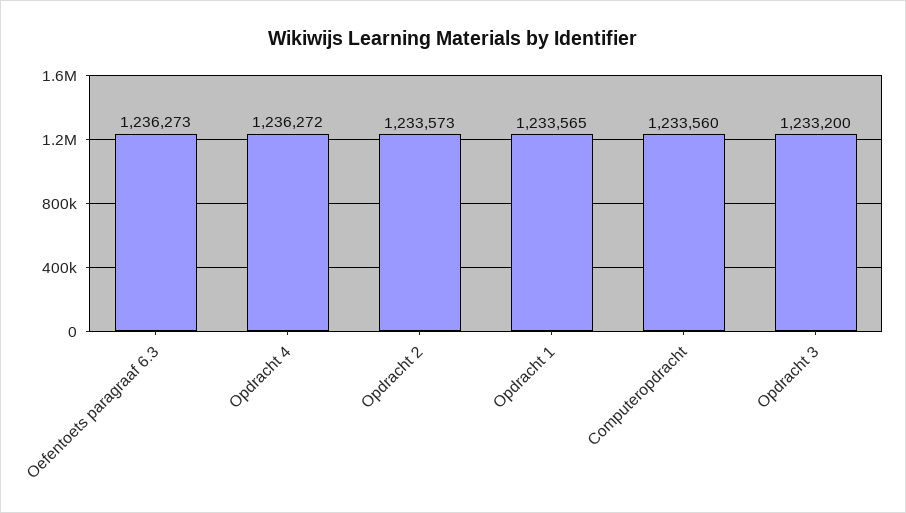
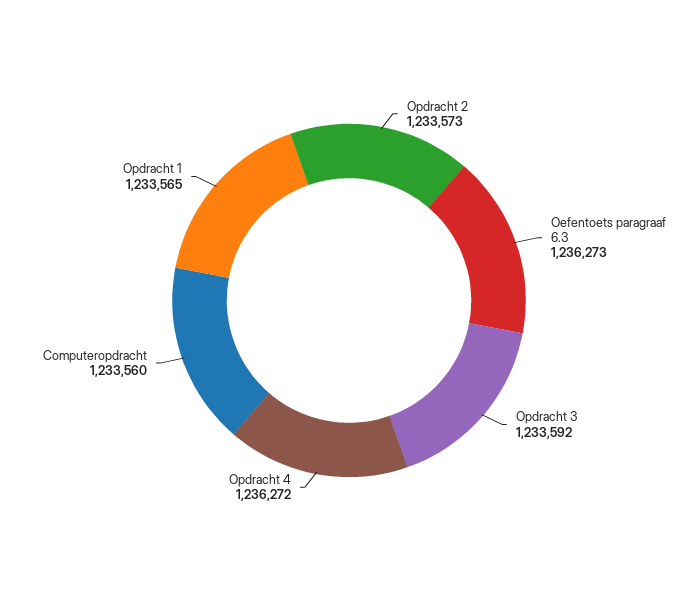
Opdracht 3: 1233200 -> 1233592

